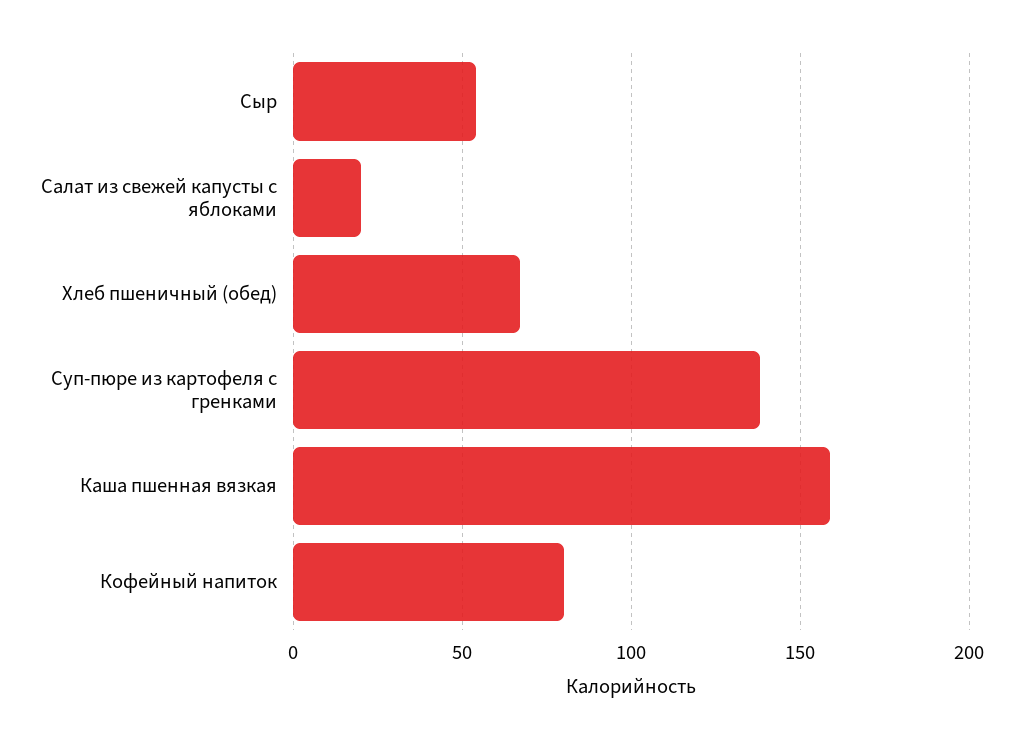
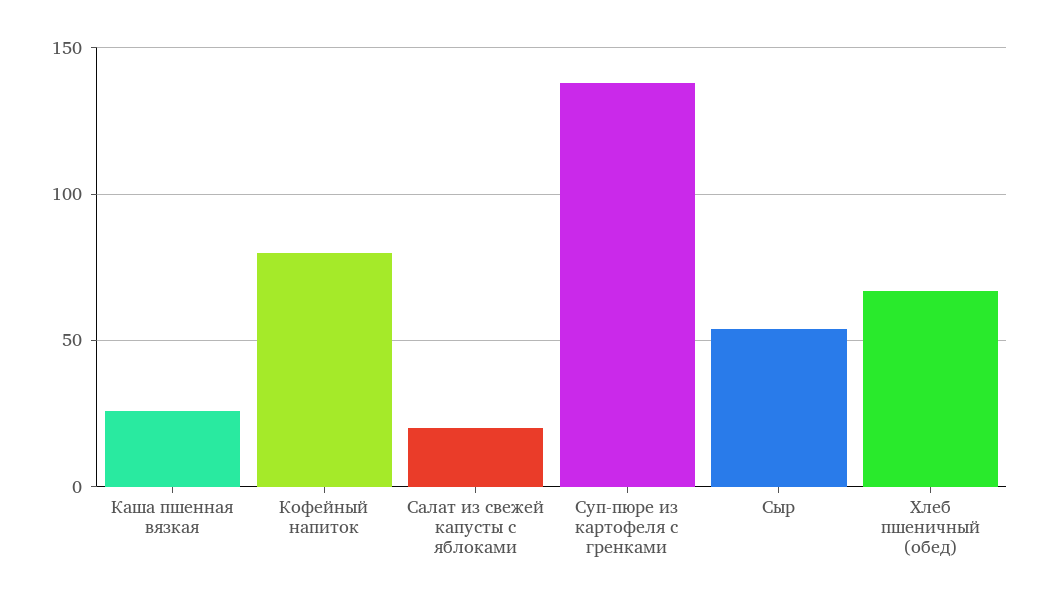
Каша пшенная вязкая: 160 -> 25

